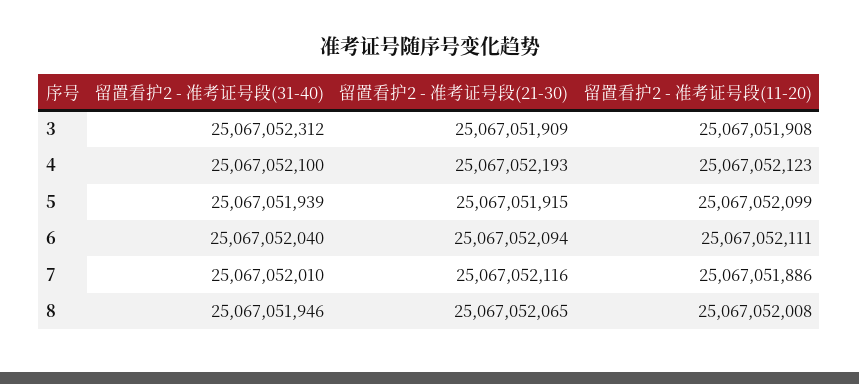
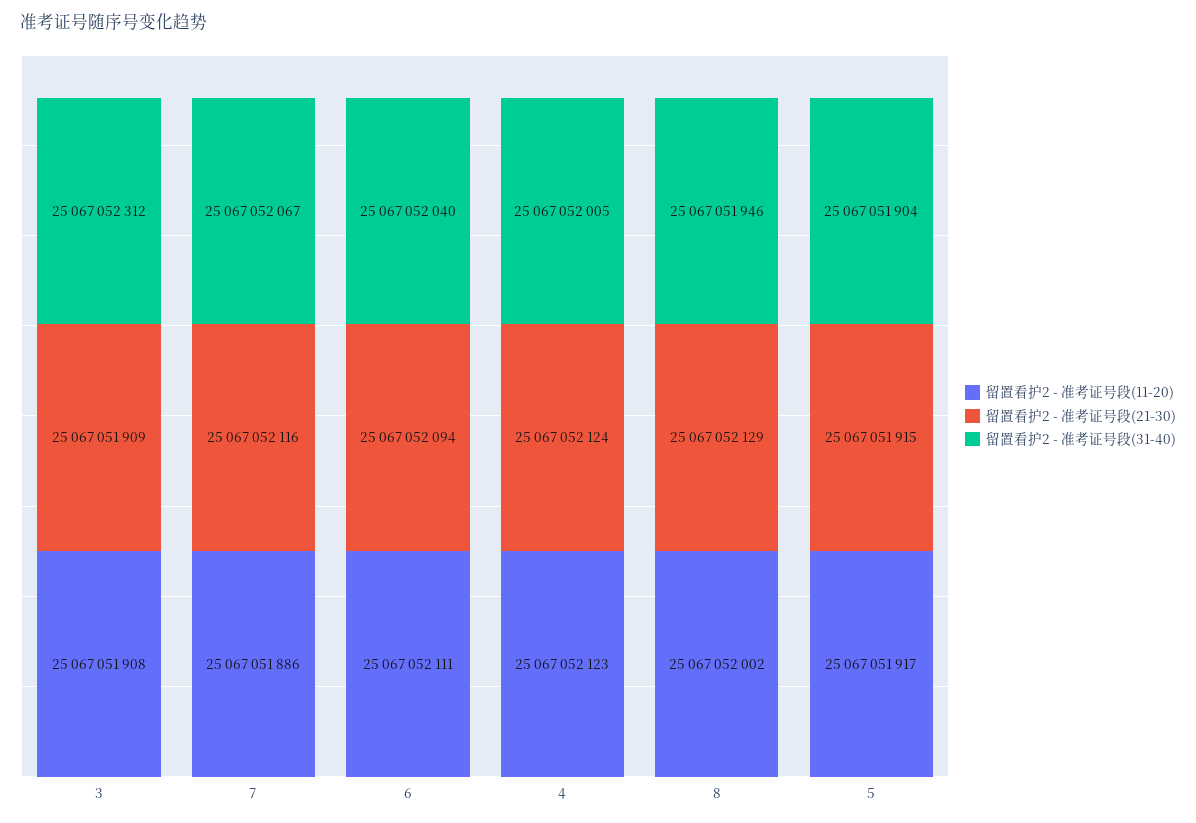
留置看护2 - 准考证号段(31-40), 4: 25067052100 -> 25067052005
留置看护2 - 准考证号段(21-30), 4: 25067052193 -> 25067052124
留置看护2 - 准考证号段(31-40), 5: 25067051939 -> 25067051904
留置看护2 - 准考证号段(11-20), 5: 25067052099 -> 25067051917
留置看护2 - 准考证号段(31-40), 7: 25067052010 -> 25067052067
留置看护2 - 准考证号段(21-30), 8: 25067052065 -> 25067052129
留置看护2 - 准考证号段(11-20), 8: 25067052008 -> 25067052002

